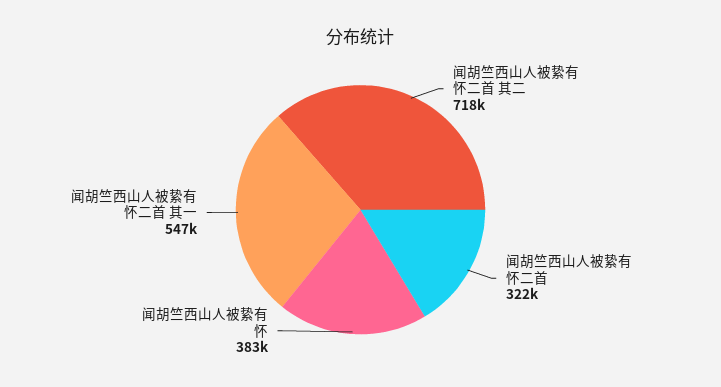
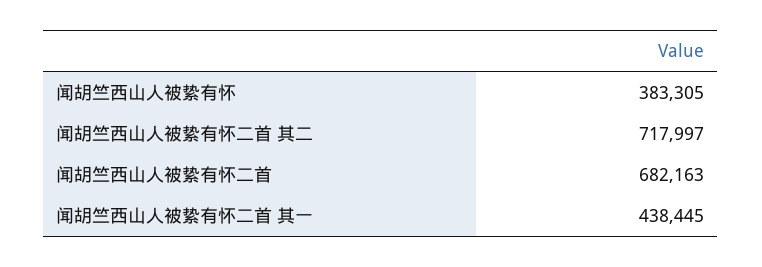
闻胡竺西山人被絷有怀二首: 322000 -> 682163
闻胡竺西山人被絷有怀二首 其一: 547000 -> 438445

